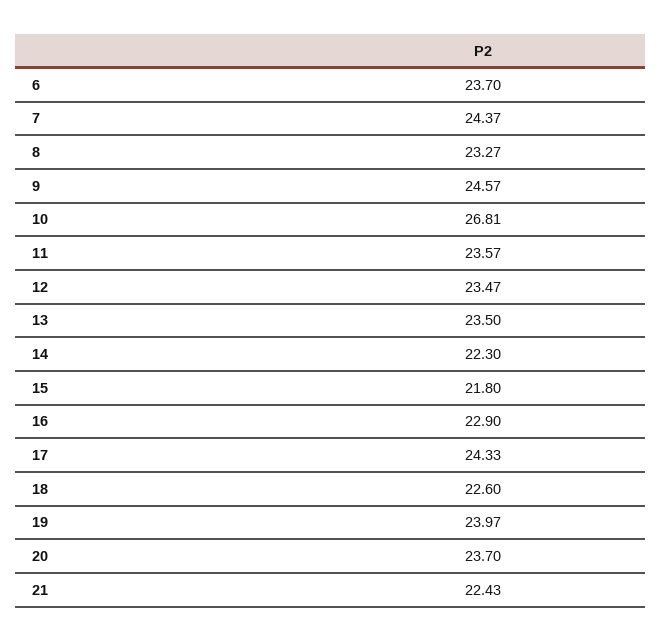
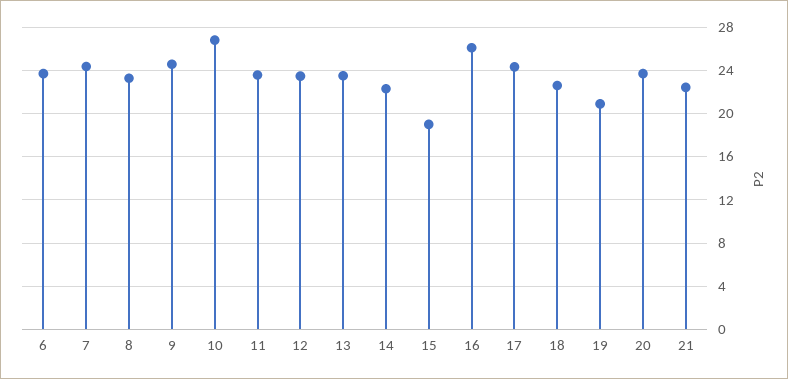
15: 21.8 -> 19
16: 22.9 -> 26
19: 23.97 -> 21

